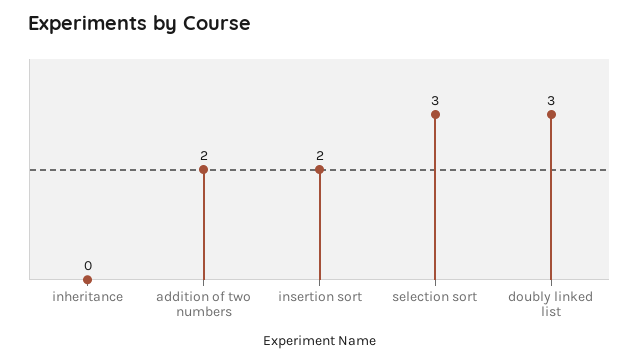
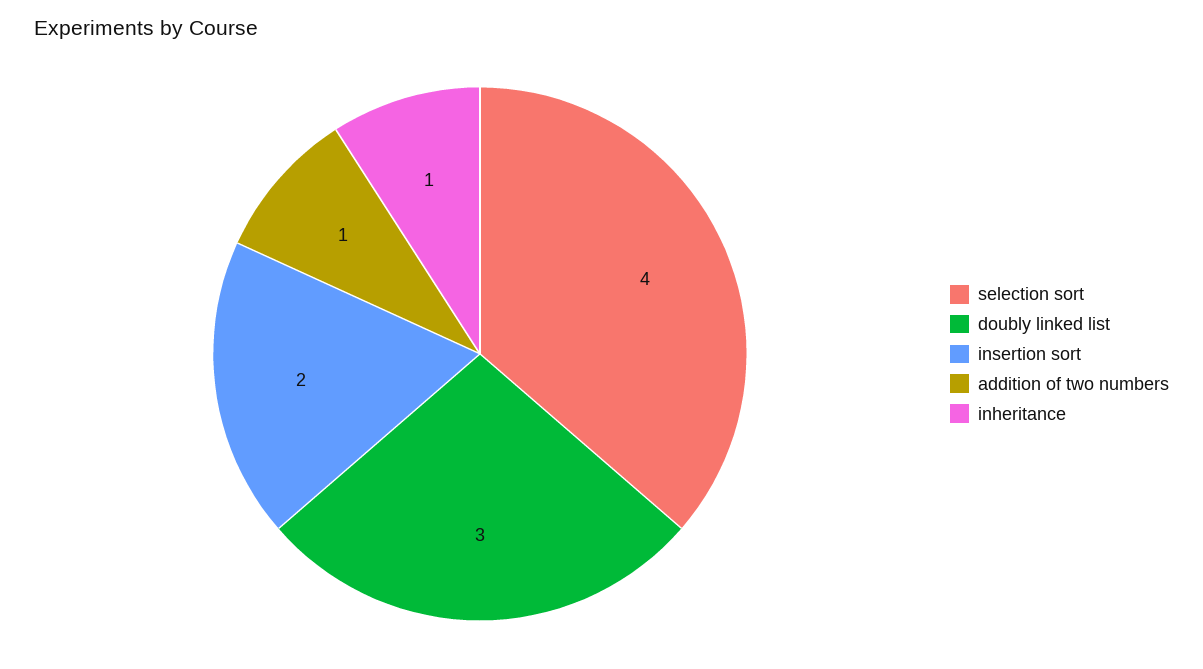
inheritance: 0 -> 1
addition of two numbers: 2 -> 1
selection sort: 3 -> 4

